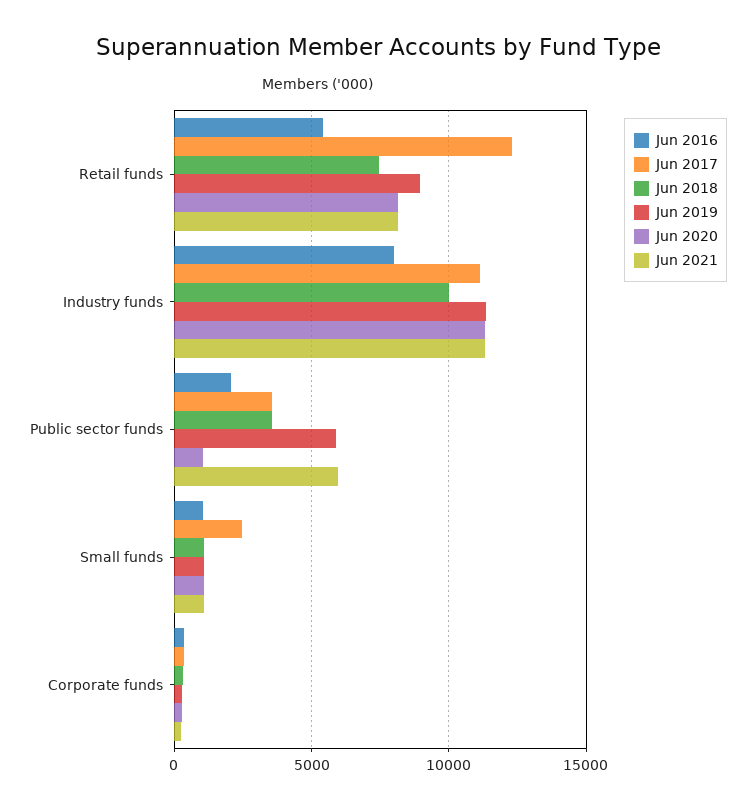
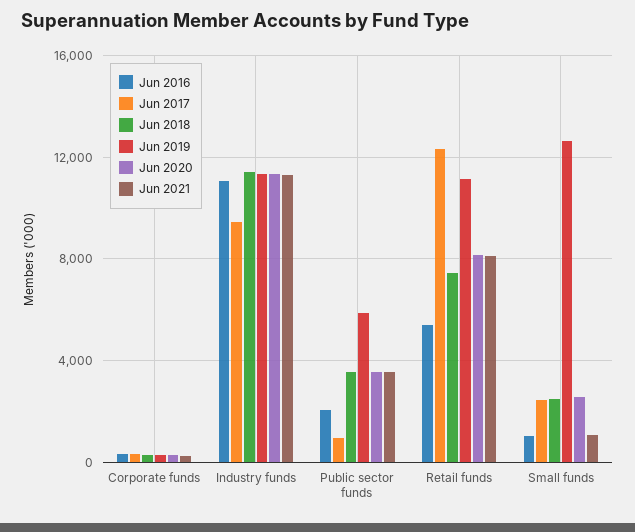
Jun 2019, Retail funds: 9000 -> 11000
Jun 2016, Industry funds: 8000 -> 11000
Jun 2017, Industry funds: 11000 -> 9500
Jun 2018, Industry funds: 10000 -> 11500
Jun 2017, Public sector funds: 3500 -> 1000
Jun 2020, Public sector funds: 1000 -> 3500
Jun 2021, Public sector funds: 6000 -> 3500
Jun 2018, Small funds: 1000 -> 2500
Jun 2019, Small funds: 1000 -> 12500
Jun 2020, Small funds: 1000 -> 2500

